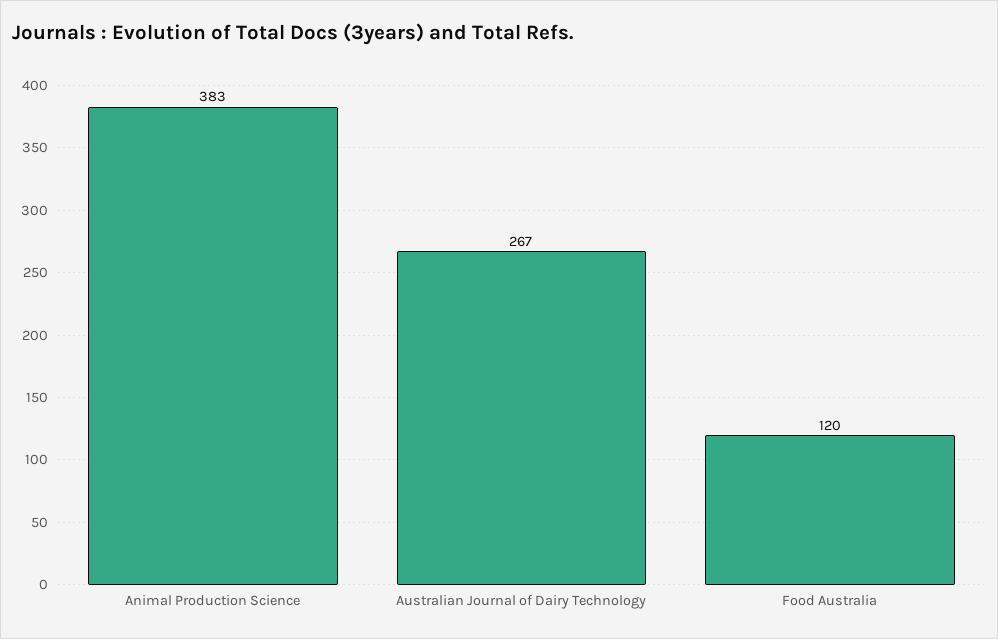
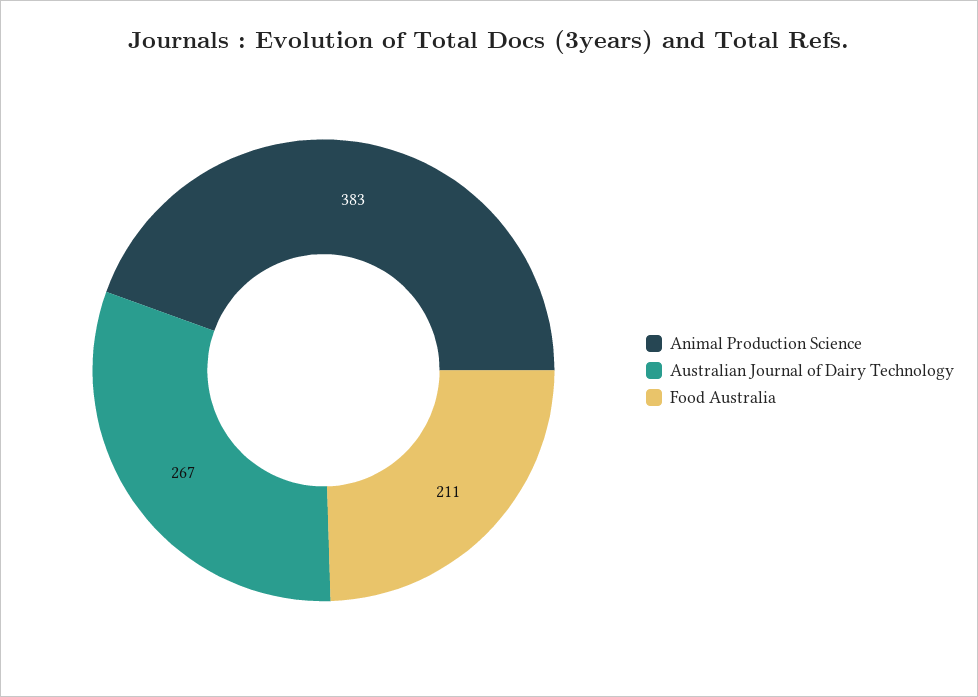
Food Australia: 120 -> 211

